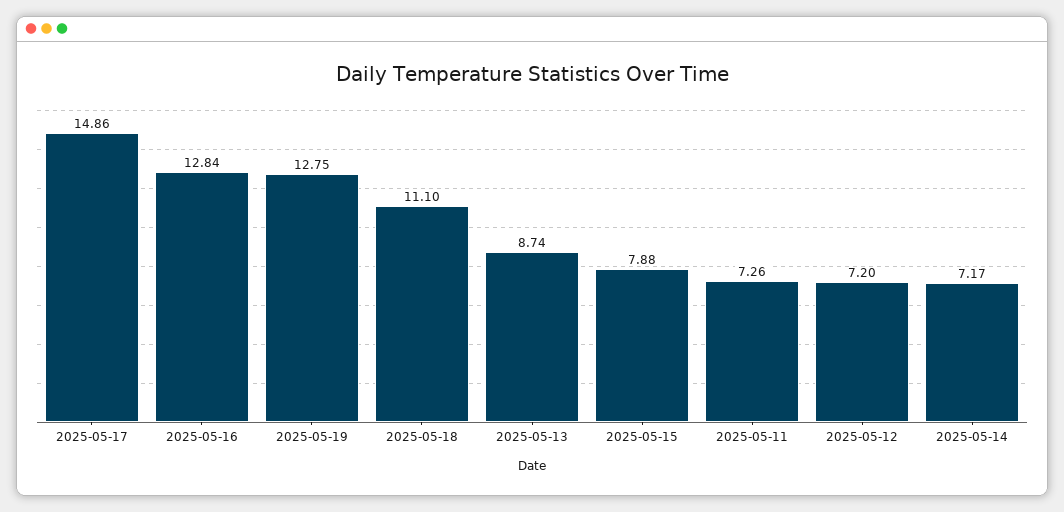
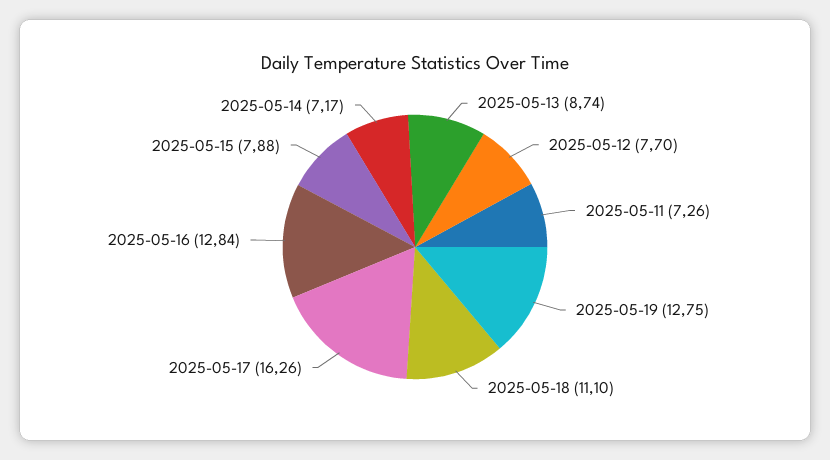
2025-05-17: 14.86 -> 16.26
2025-05-12: 7.2 -> 7.7

